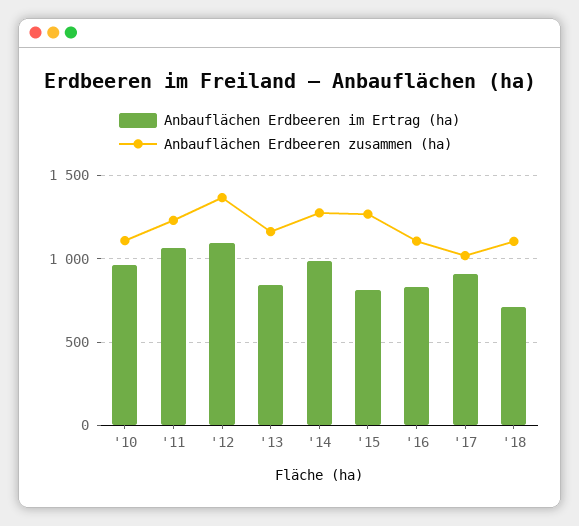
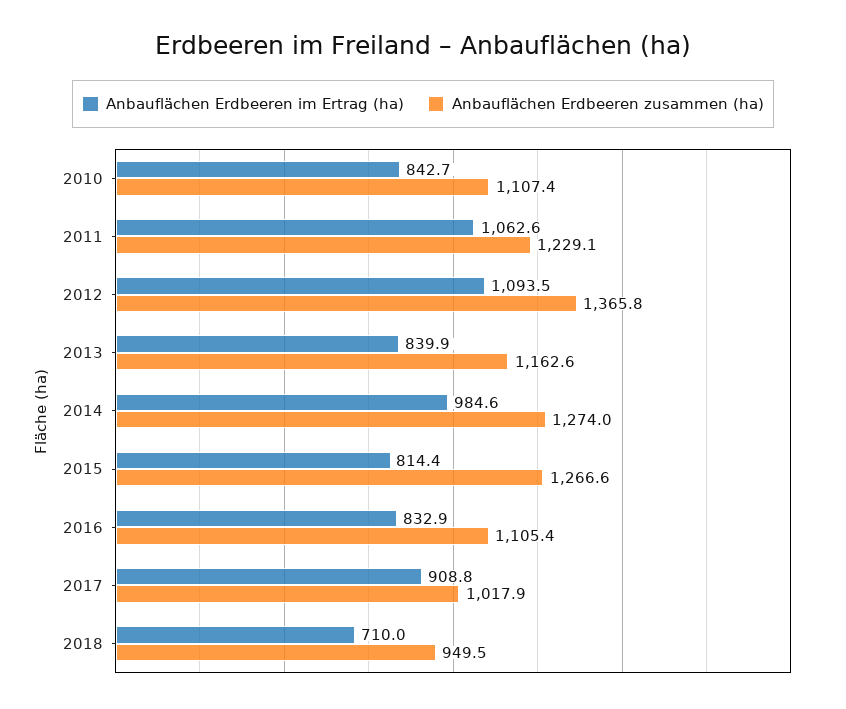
Anbauflächen Erdbeeren im Ertrag (ha), '10: 950 -> 842.7
Anbauflächen Erdbeeren zusammen (ha), '18: 1100 -> 949.5

